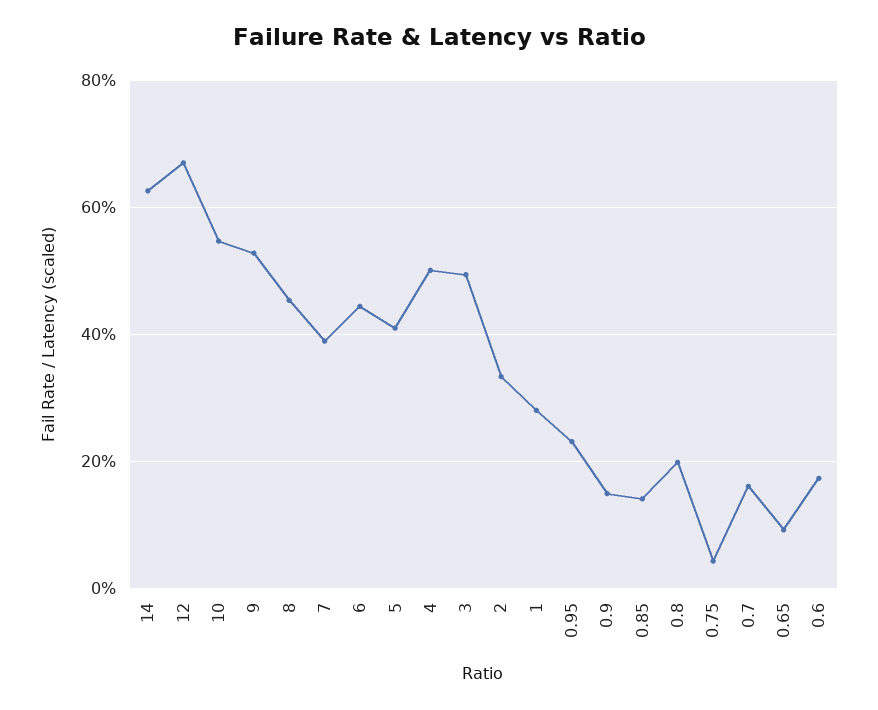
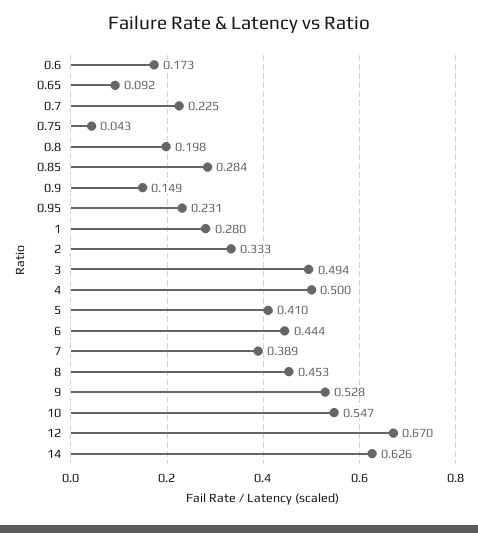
0.85: 0.14 -> 0.284
0.7: 0.16 -> 0.225

